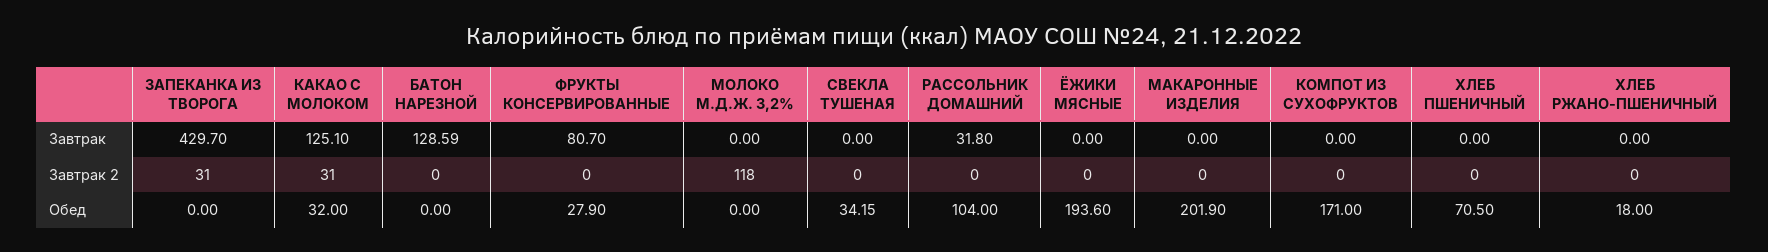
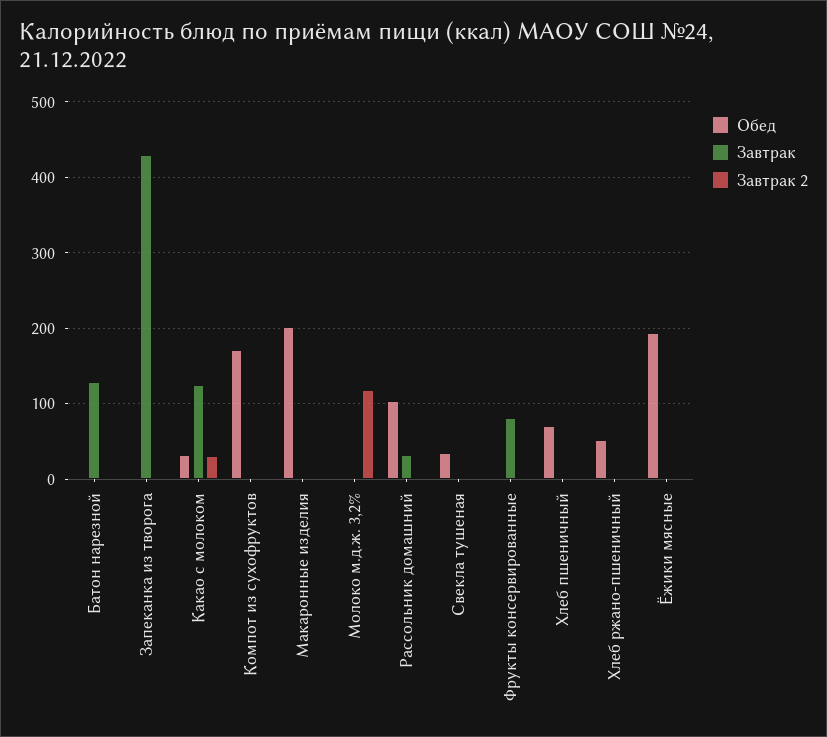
Завтрак 2, ЗАПЕКАНКА ИЗ ТВОРОГА: 31 -> 0
Обед, ФРУКТЫ КОНСЕРВИРОВАННЫЕ: 27.9 -> 0
Обед, ХЛЕБ РЖАНО-ПШЕНИЧНЫЙ: 18 -> 50

